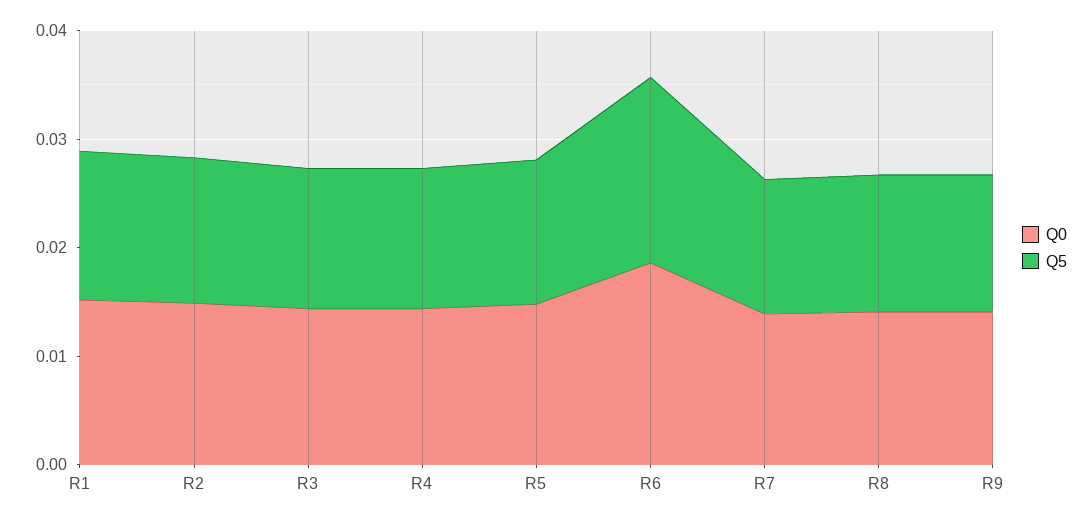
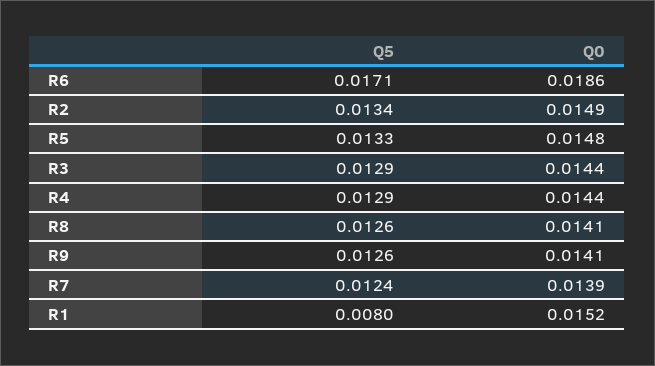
Q5, R1: 0.014 -> 0.008

